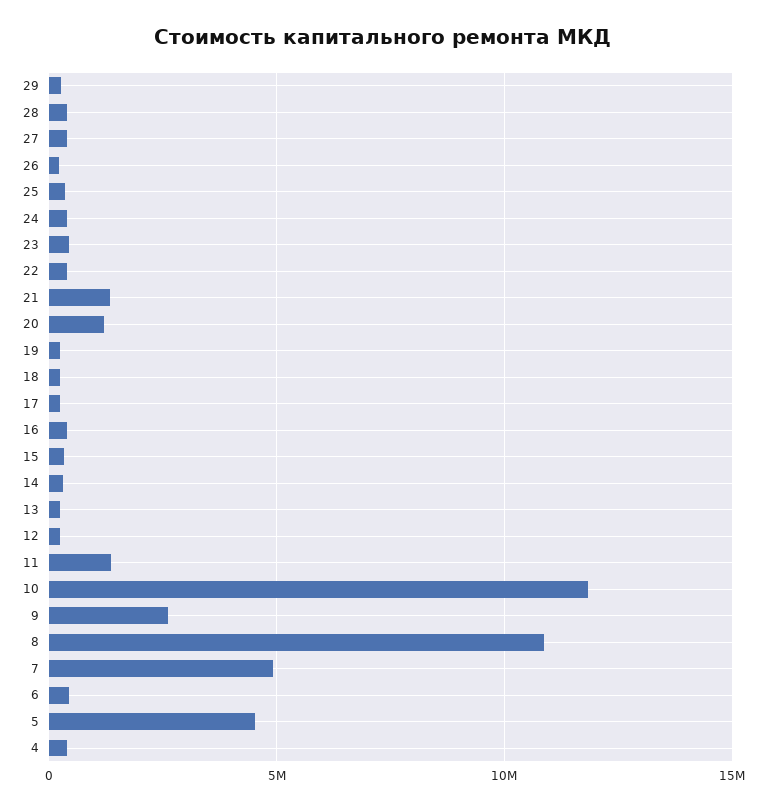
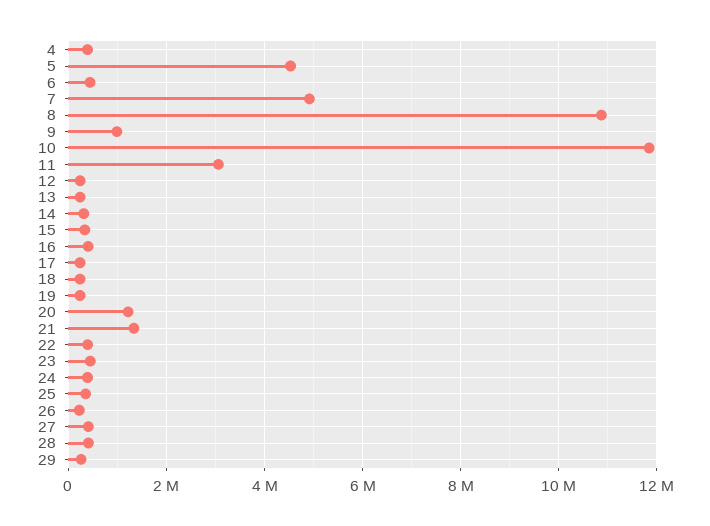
11: 1500000 -> 3000000
9: 2500000 -> 1000000

